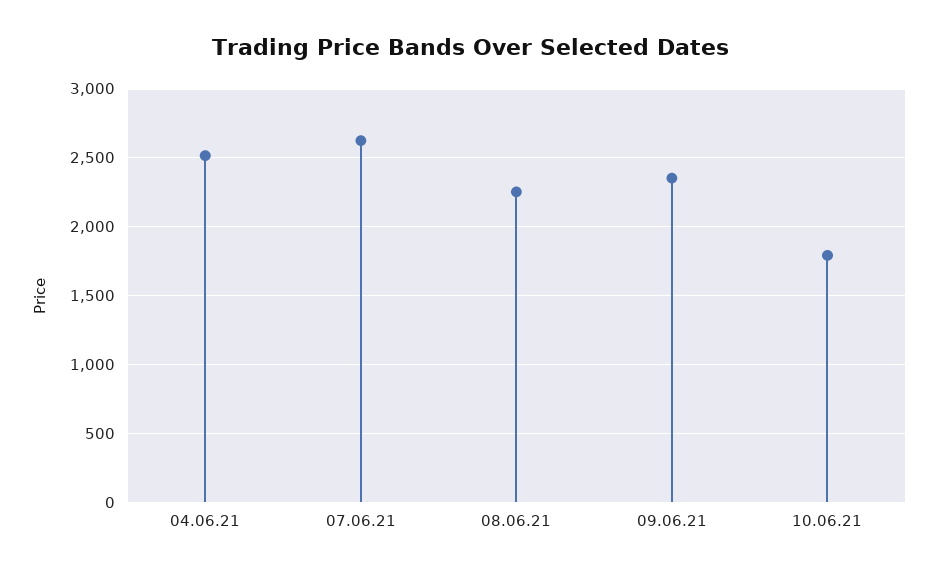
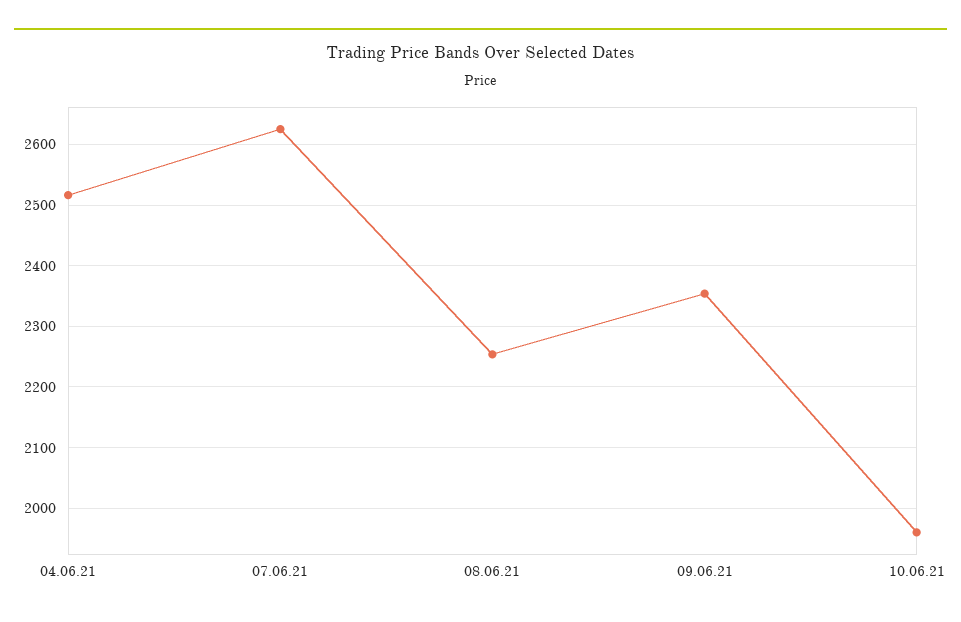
10.06.21: 1800 -> 1960

